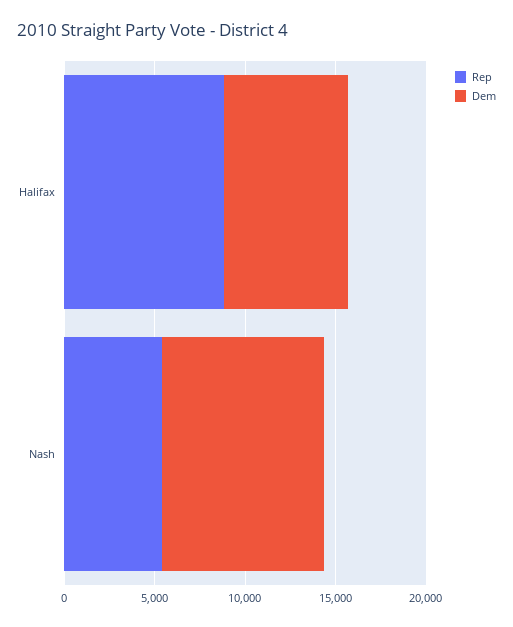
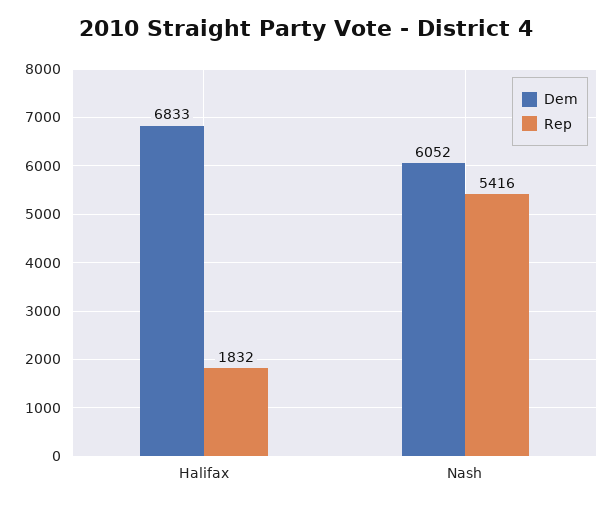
Rep, Halifax: 9000 -> 1832
Dem, Nash: 9000 -> 6052

